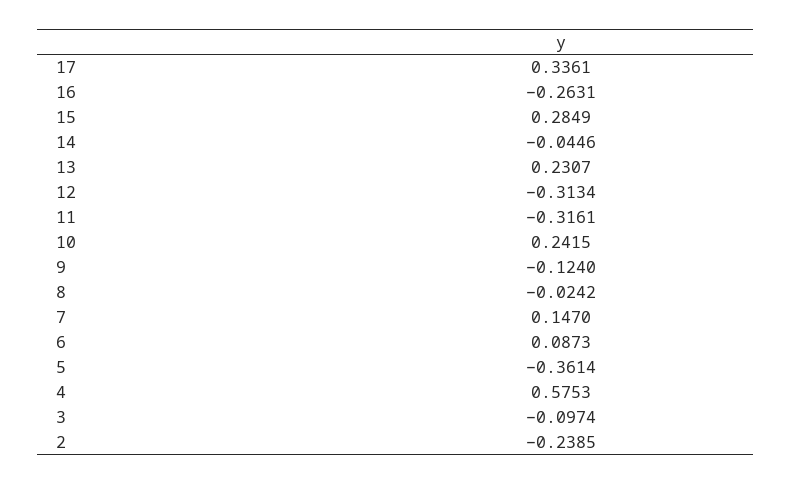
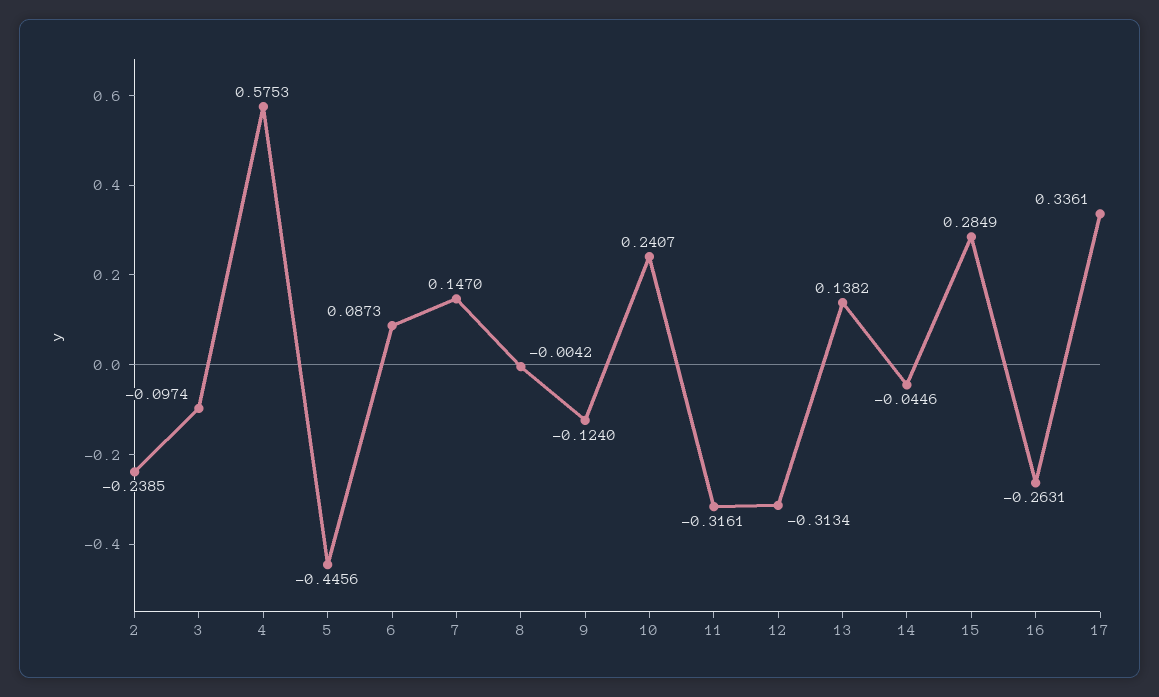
13: 0.2307 -> 0.1382
10: 0.2415 -> 0.2407
8: -0.0242 -> -0.0042
5: -0.3614 -> -0.4456

